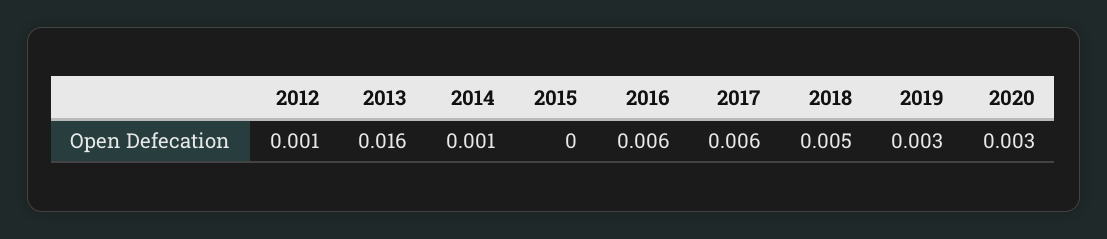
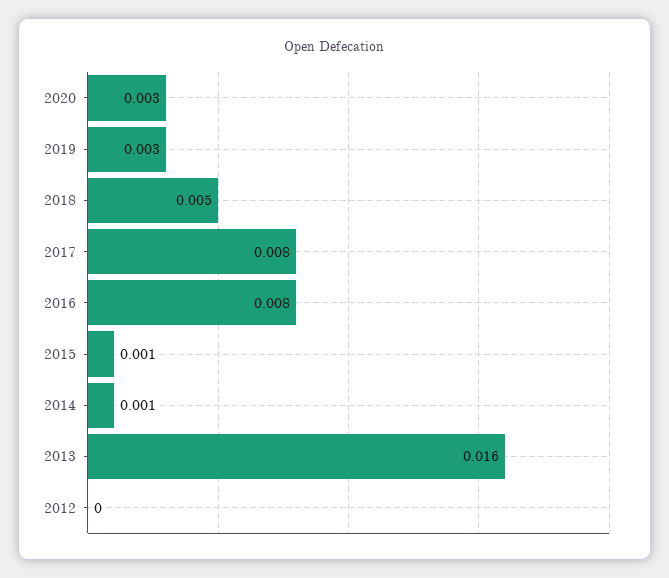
2012: 0.001 -> 0
2015: 0 -> 0.001
2016: 0.006 -> 0.008
2017: 0.006 -> 0.008

